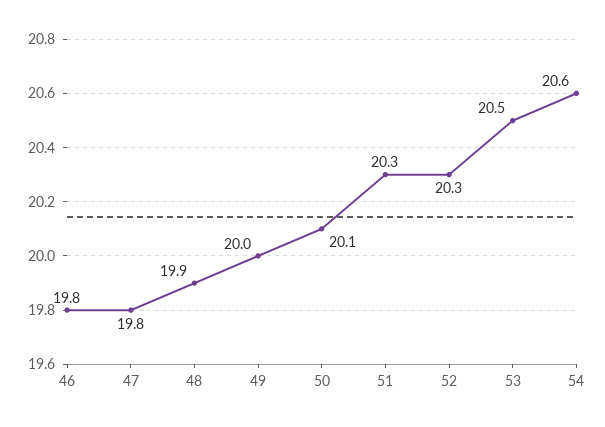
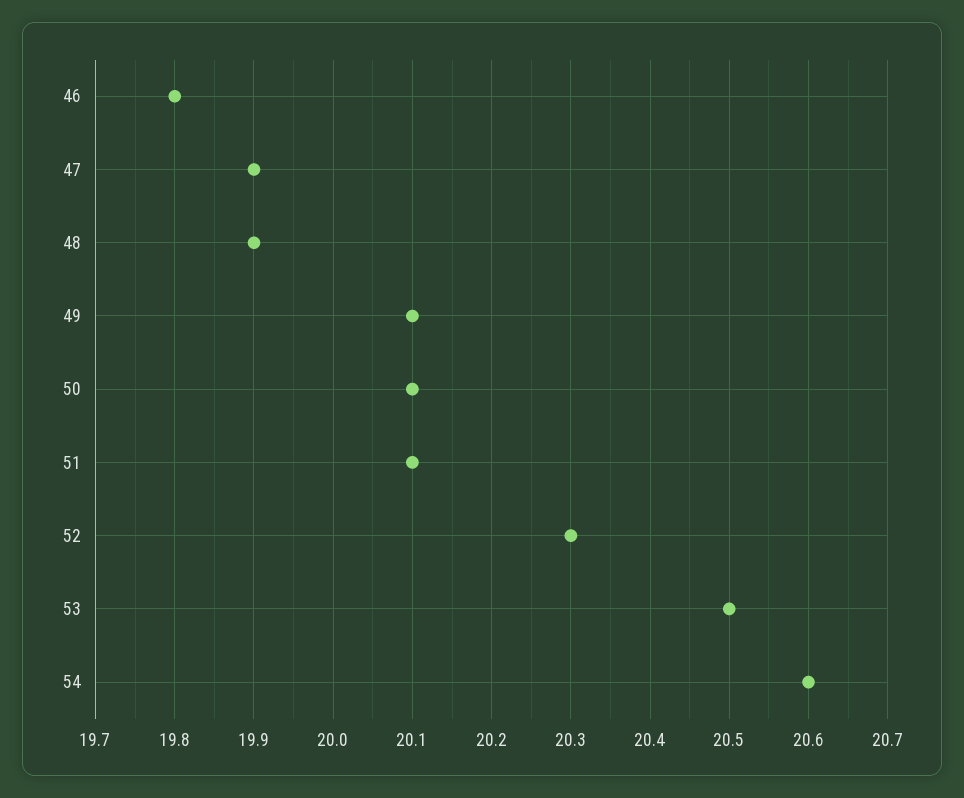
47: 19.8 -> 19.9
49: 20 -> 20.1
51: 20.3 -> 20.1

